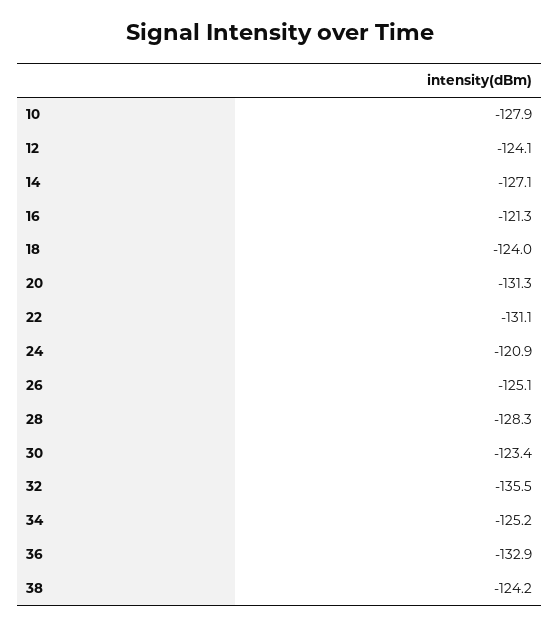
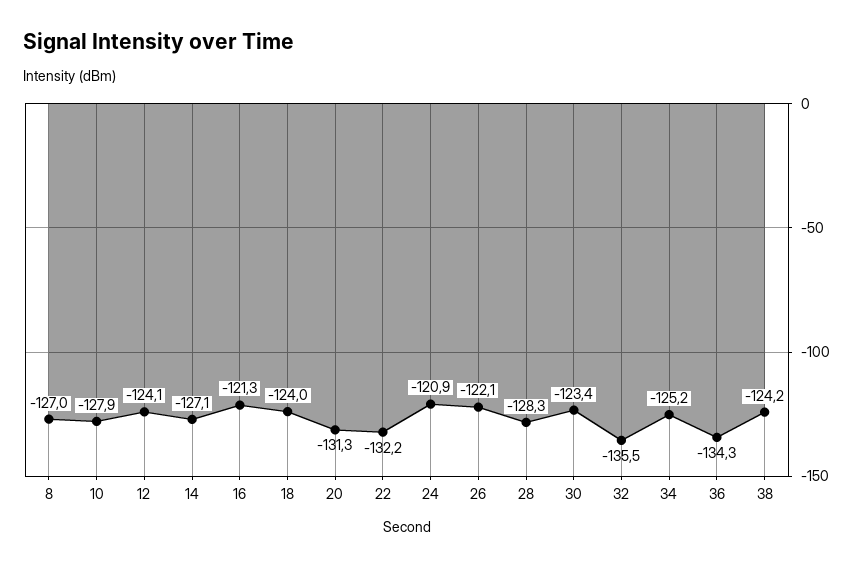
22: -131.1 -> -132.2
26: -125.1 -> -122.1
36: -132.9 -> -134.3
8: none -> -127

